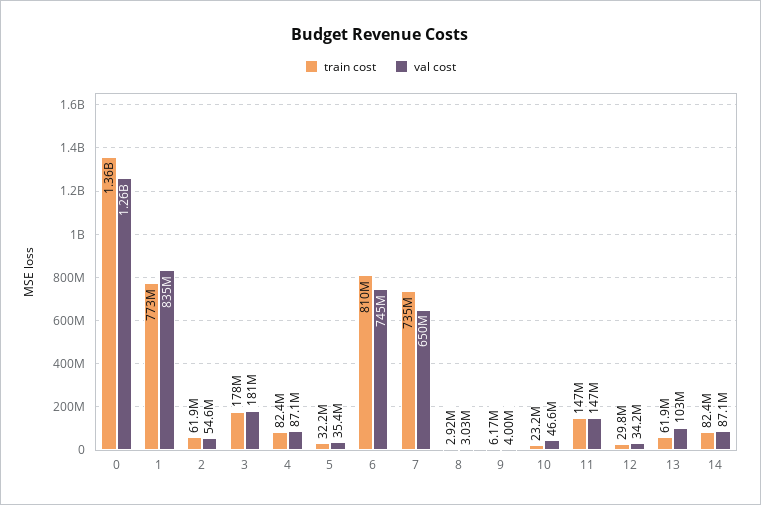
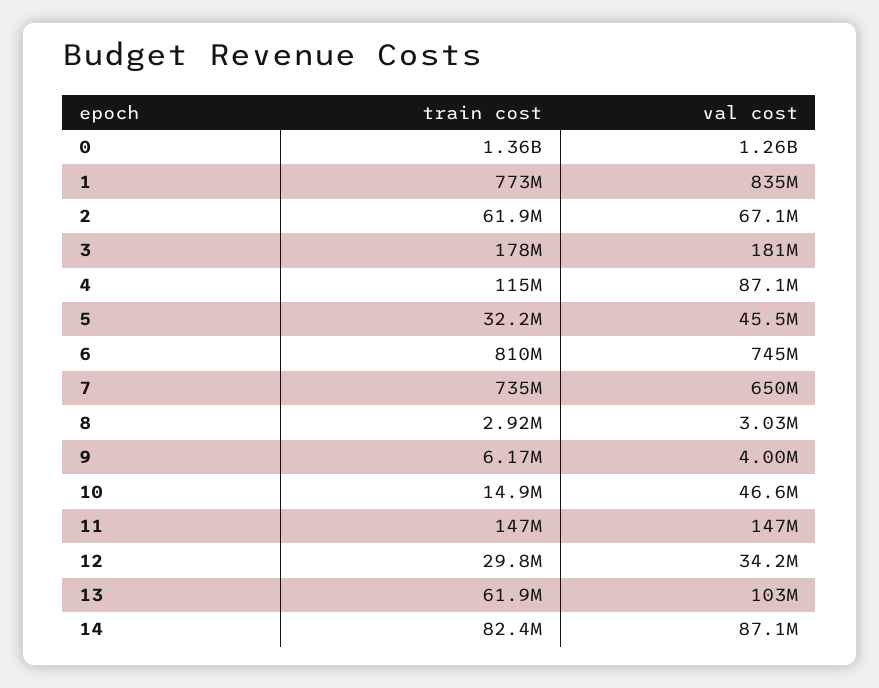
val cost, 2: 54600000 -> 67100000
train cost, 4: 82400000 -> 115000000
val cost, 5: 35400000 -> 45500000
train cost, 10: 23200000 -> 14900000

